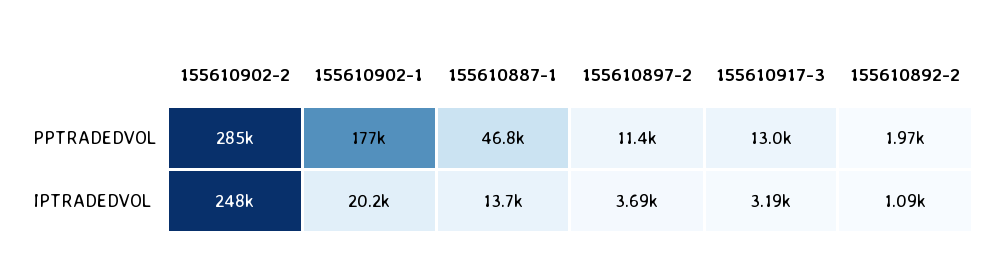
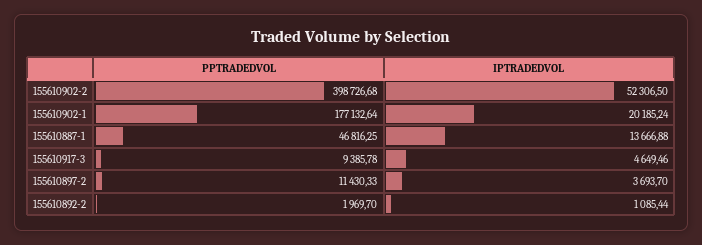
155610902-2, PPTRADEDVOL: 285000 -> 398726.68
155610917-3, PPTRADEDVOL: 13000 -> 9385.78
155610902-2, IPTRADEDVOL: 248000 -> 52306.5
155610917-3, IPTRADEDVOL: 3190 -> 4649.46

